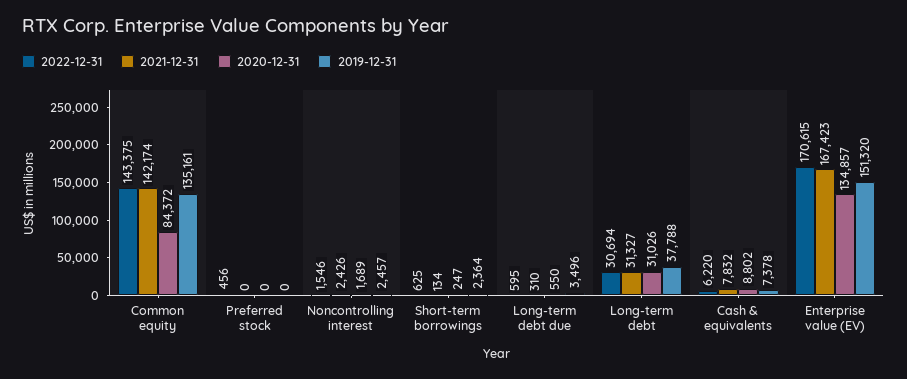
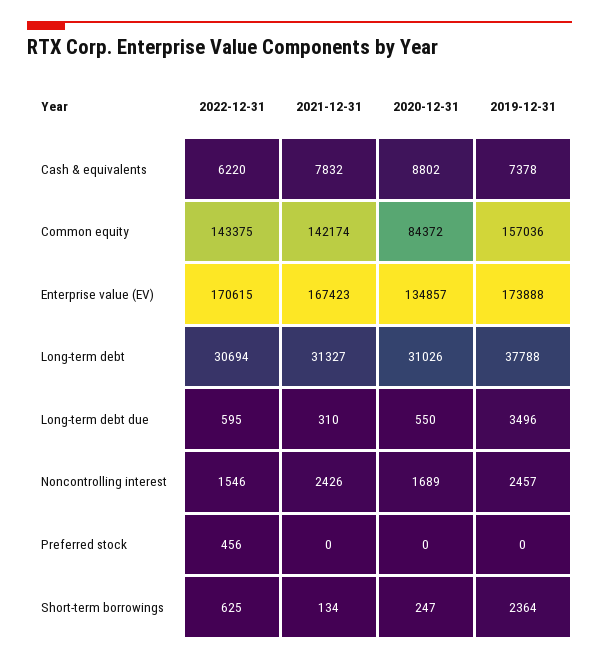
2019-12-31, Common equity: 135161 -> 157036
2019-12-31, Enterprise value (EV): 151320 -> 173888

